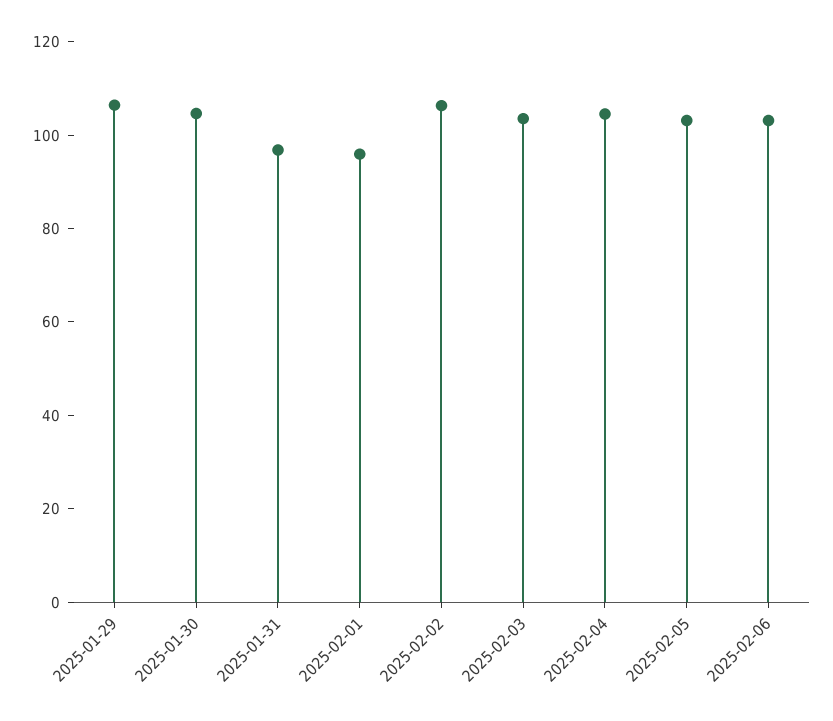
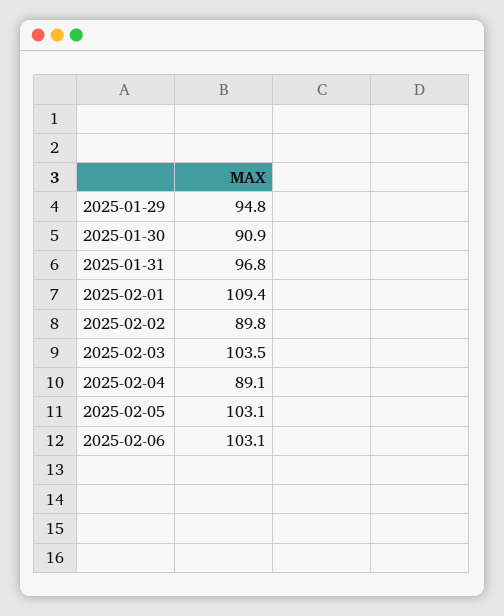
2025-01-29: 105 -> 94.8
2025-01-30: 105 -> 90.9
2025-02-01: 95 -> 109.4
2025-02-02: 105 -> 89.8
2025-02-04: 105 -> 89.1

